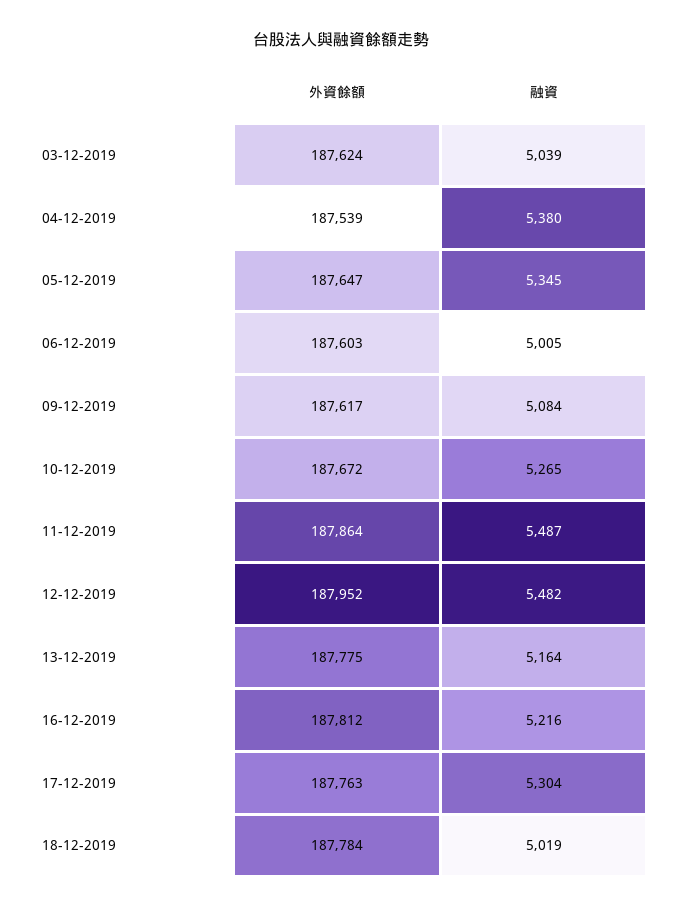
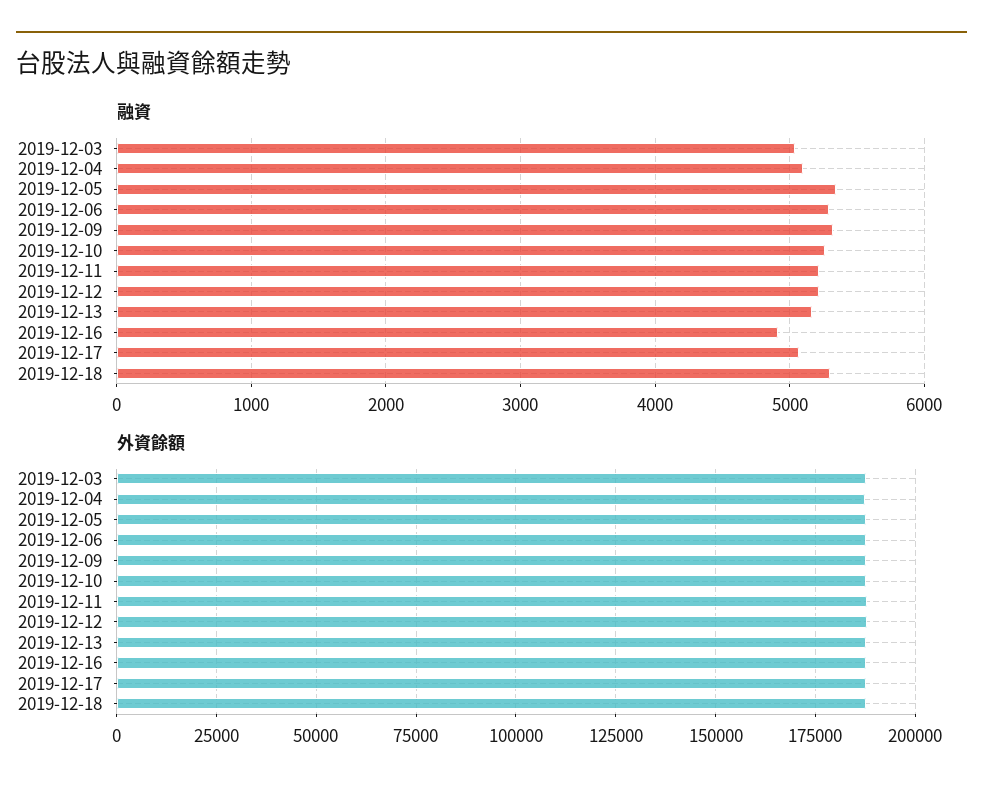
融資, 04-12-2019: 5380 -> 5100
融資, 06-12-2019: 5005 -> 5300
融資, 09-12-2019: 5084 -> 5300
融資, 11-12-2019: 5487 -> 5200
融資, 12-12-2019: 5482 -> 5200
融資, 16-12-2019: 5216 -> 4900
融資, 17-12-2019: 5304 -> 5100
融資, 18-12-2019: 5019 -> 5300

